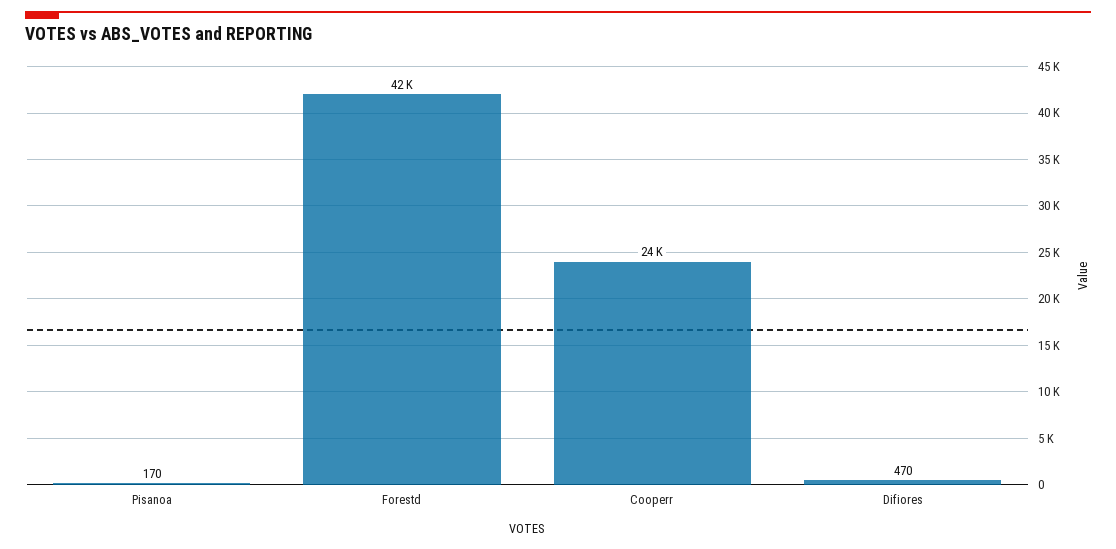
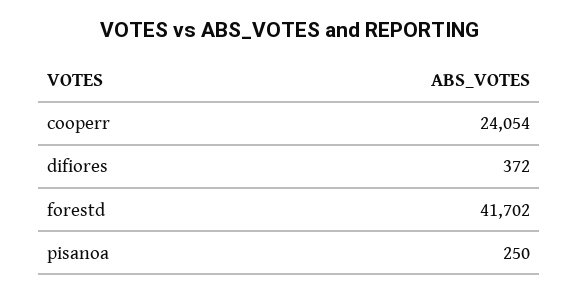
Pisanoa: 170 -> 250
Difiores: 470 -> 372

